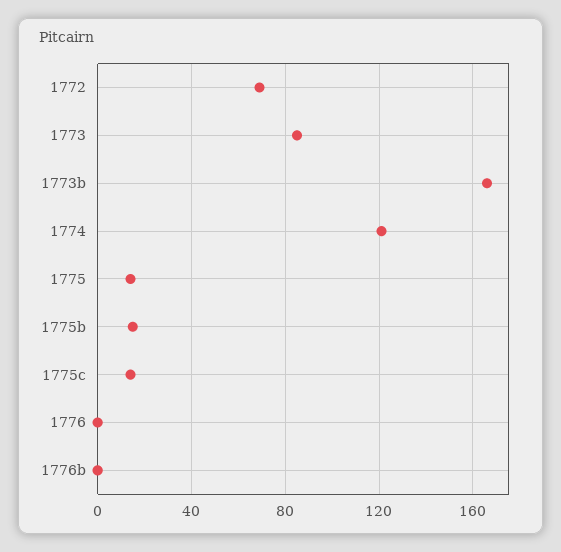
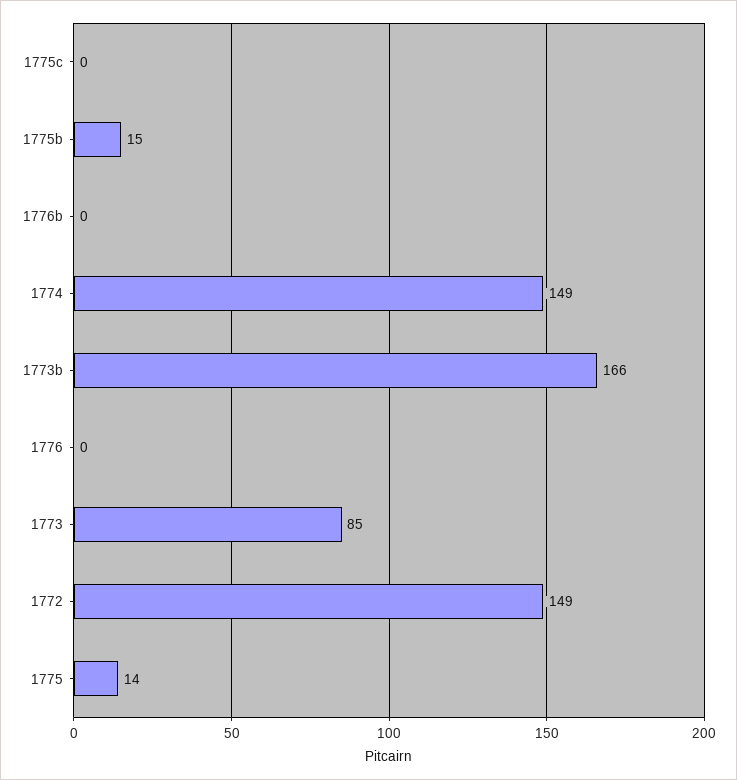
1772: 70 -> 149
1774: 120 -> 149
1775c: 15 -> 0

